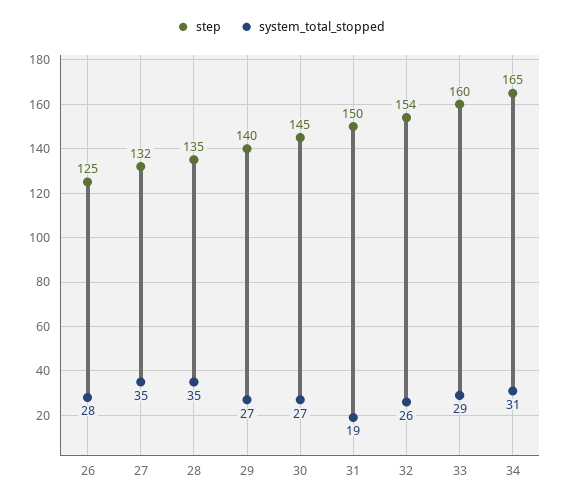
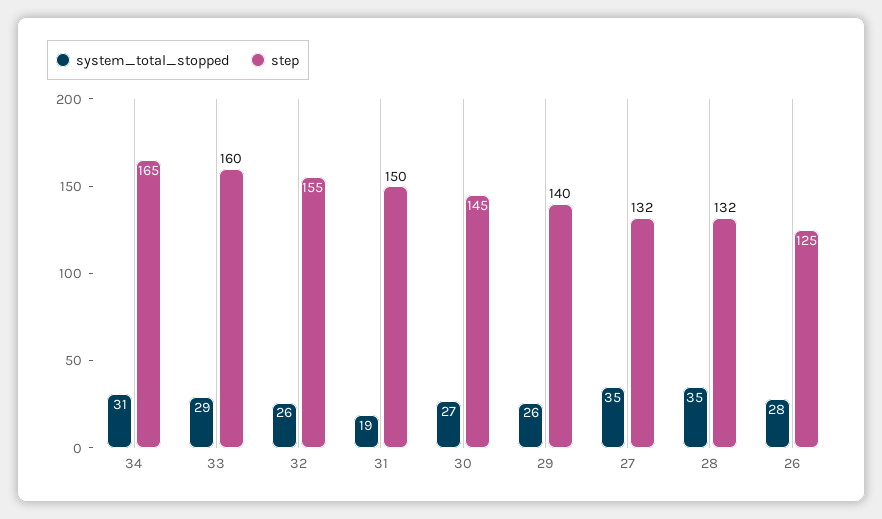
step, 28: 135 -> 132
system_total_stopped, 29: 27 -> 26
step, 32: 154 -> 155

